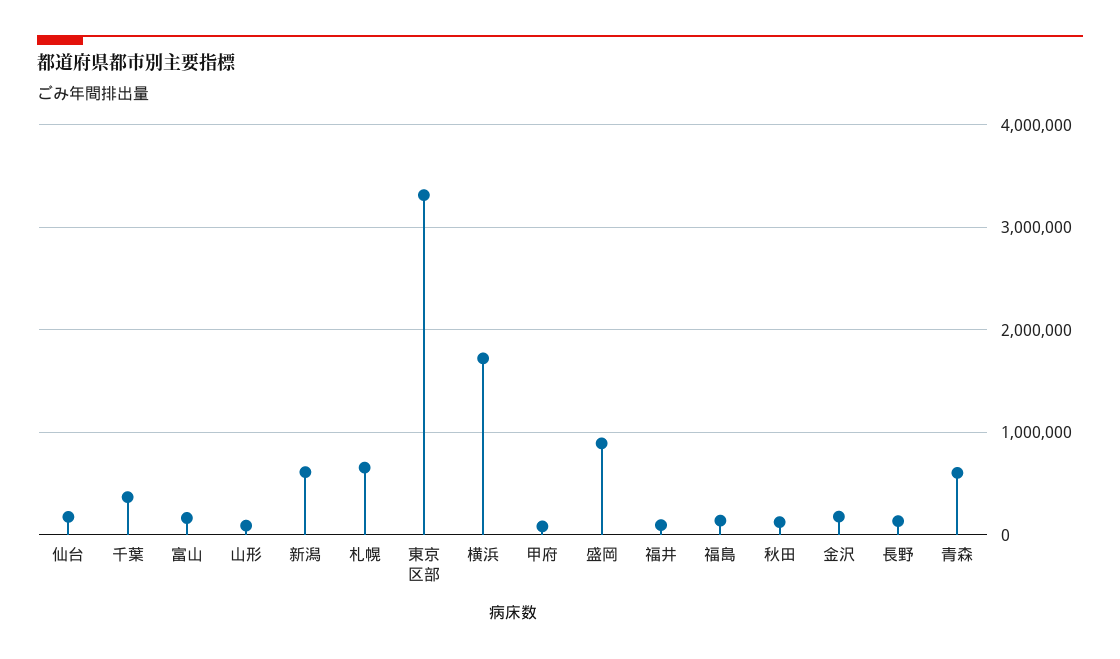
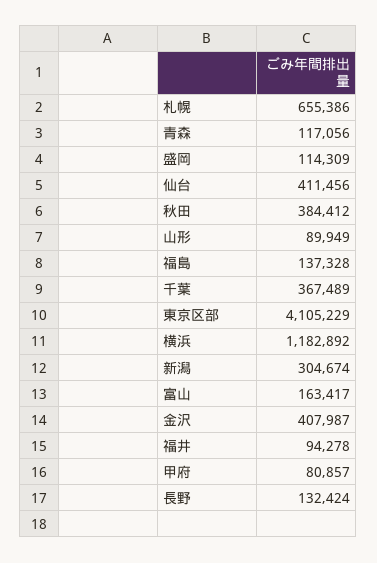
仙台: 200000 -> 411456
新潟: 600000 -> 304674
東京区部: 3300000 -> 4105229
横浜: 1700000 -> 1182892
盛岡: 900000 -> 114309
秋田: 100000 -> 384412
金沢: 200000 -> 407987
青森: 600000 -> 117056

